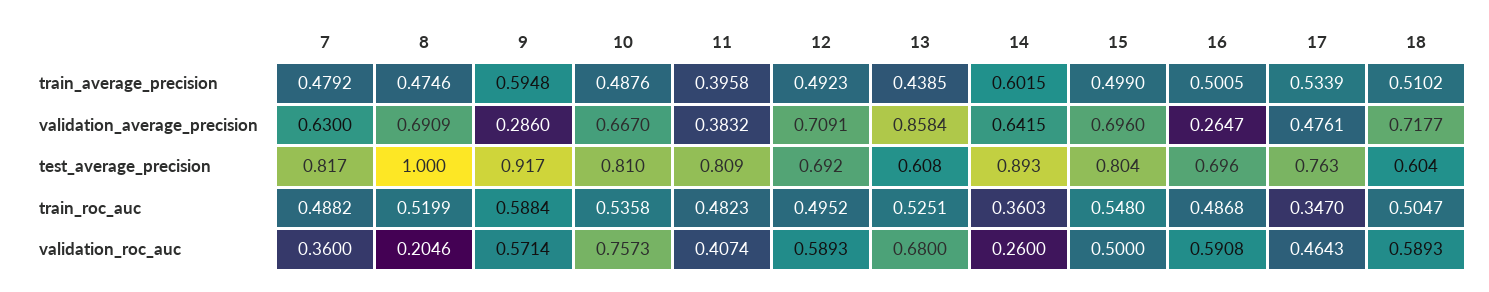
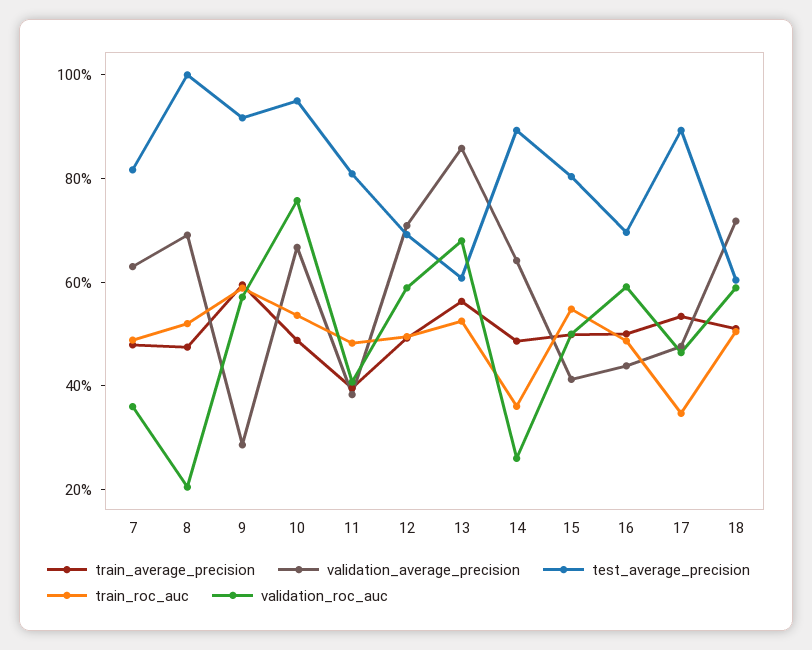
train_average_precision, 13: 0.4385 -> 0.55
train_average_precision, 14: 0.6015 -> 0.5
validation_average_precision, 15: 0.696 -> 0.4
validation_average_precision, 16: 0.2647 -> 0.45
test_average_precision, 10: 0.81 -> 0.95
test_average_precision, 17: 0.763 -> 0.9

